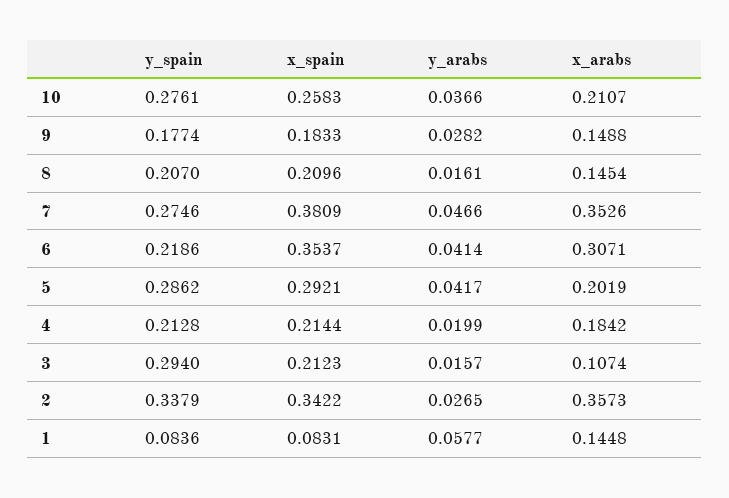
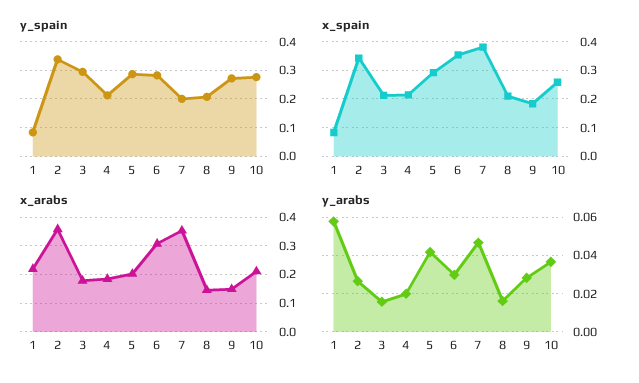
y_spain, 9: 0.1774 -> 0.275
y_spain, 7: 0.2746 -> 0.2
y_spain, 6: 0.2186 -> 0.275
y_arabs, 6: 0.0414 -> 0.03
x_arabs, 3: 0.1074 -> 0.175
x_arabs, 1: 0.1448 -> 0.225

